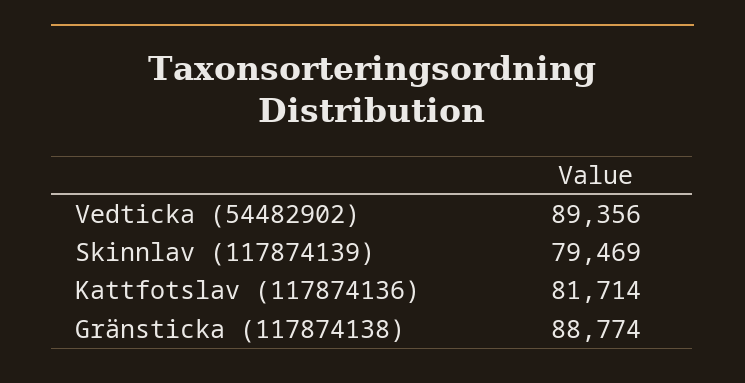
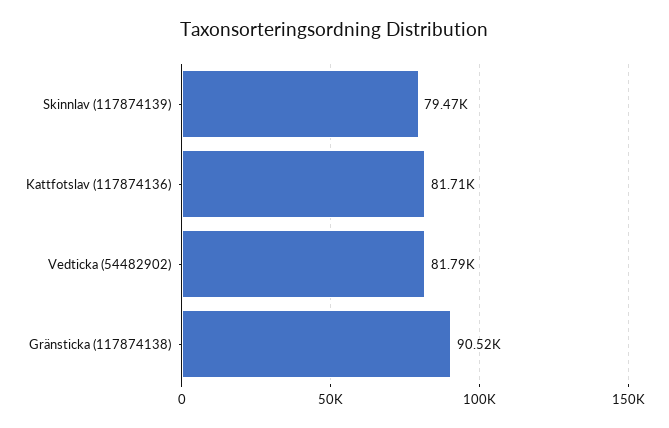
Vedticka (54482902): 89356 -> 81790
Gränsticka (117874138): 88774 -> 90520

